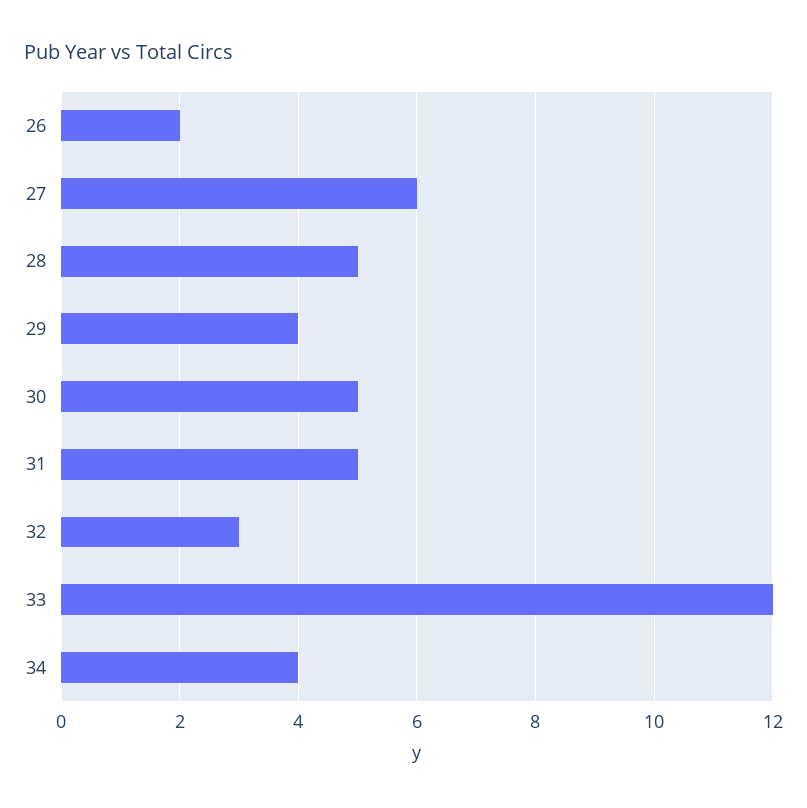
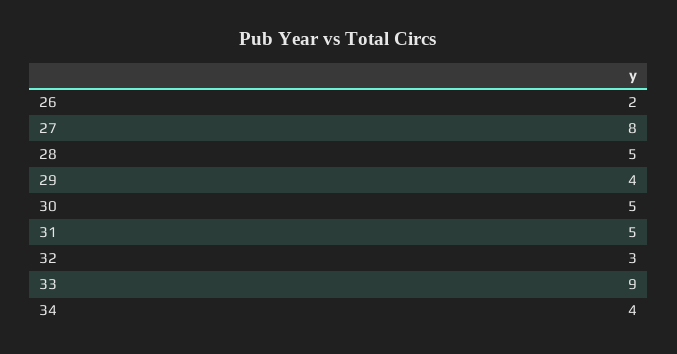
27: 6 -> 8
33: 12 -> 9

